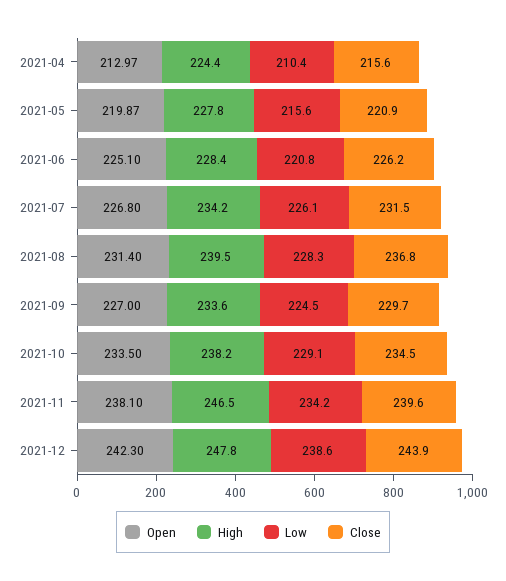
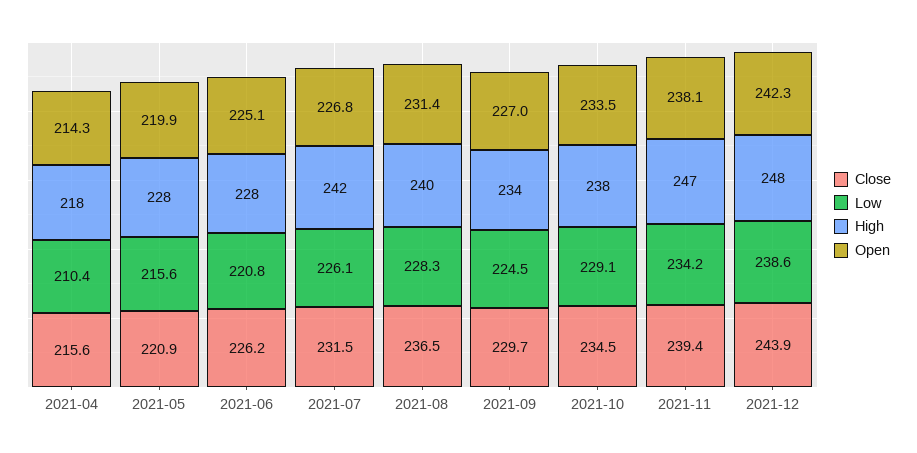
Open, 2021-04: 212.97 -> 214.3
High, 2021-04: 224.4 -> 218
High, 2021-07: 234.2 -> 242
Close, 2021-08: 236.8 -> 236.5
Close, 2021-11: 239.6 -> 239.4

